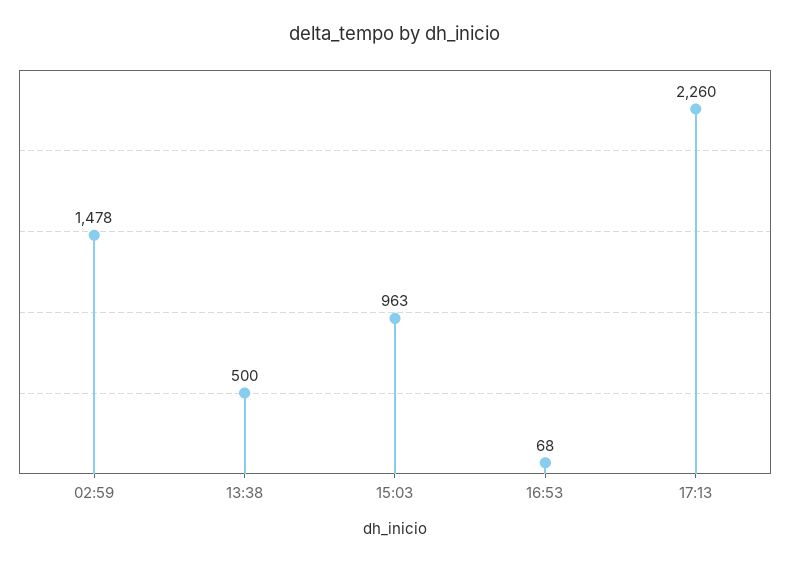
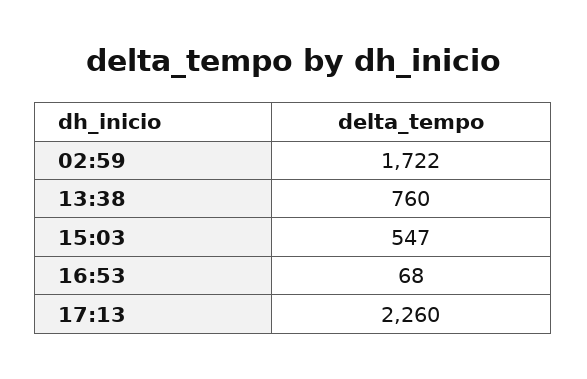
02:59: 1478 -> 1722
13:38: 500 -> 760
15:03: 963 -> 547

